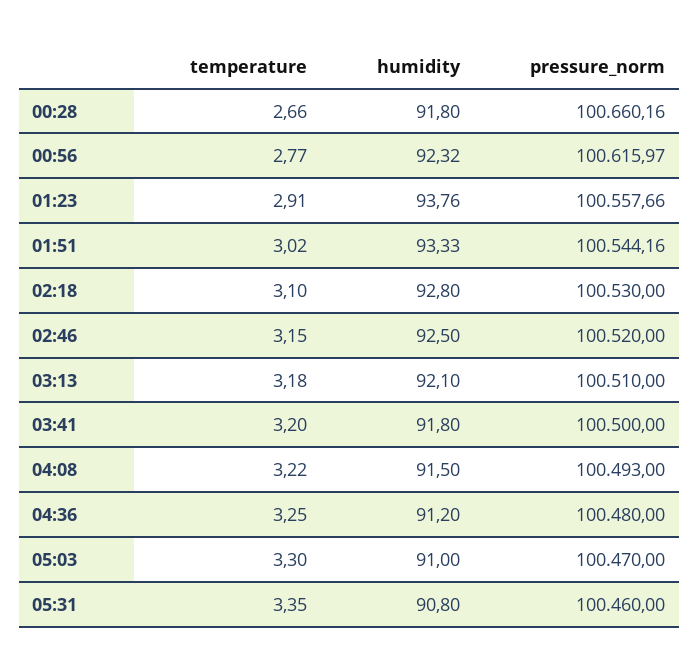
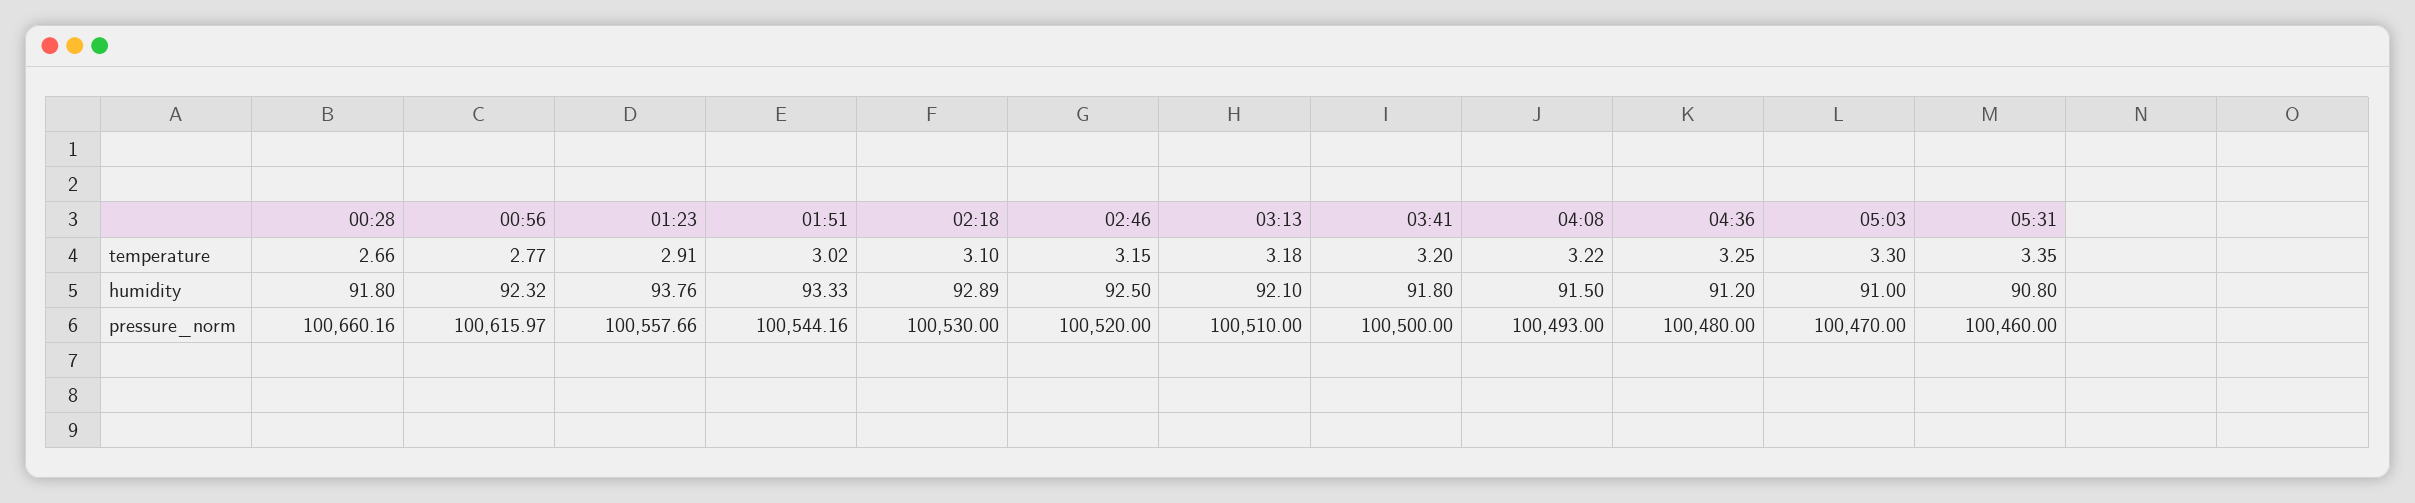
humidity, 02:18: 92.8 -> 92.89

